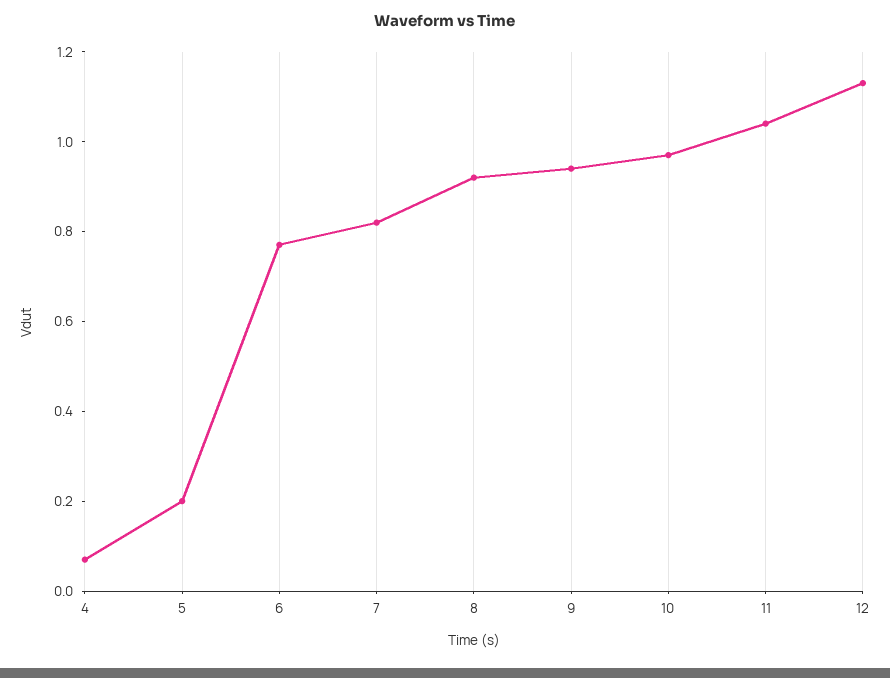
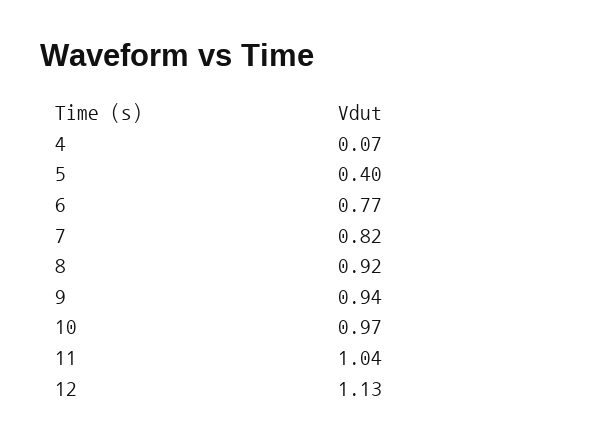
5: 0.2 -> 0.4

